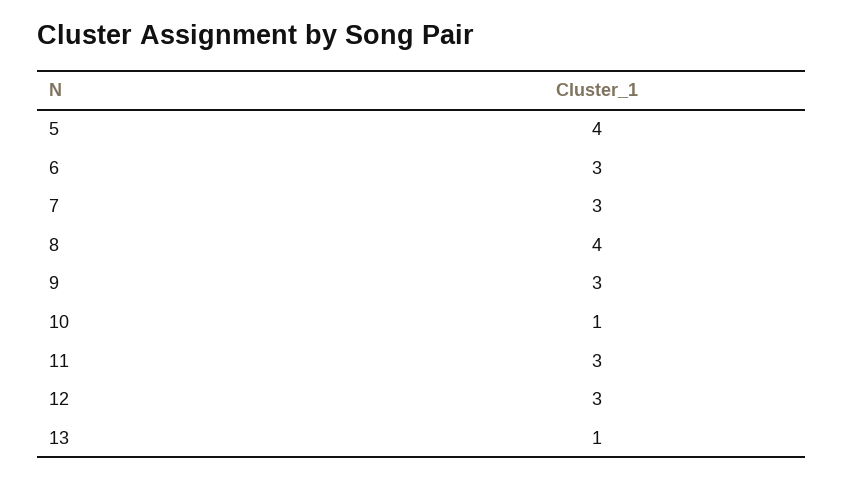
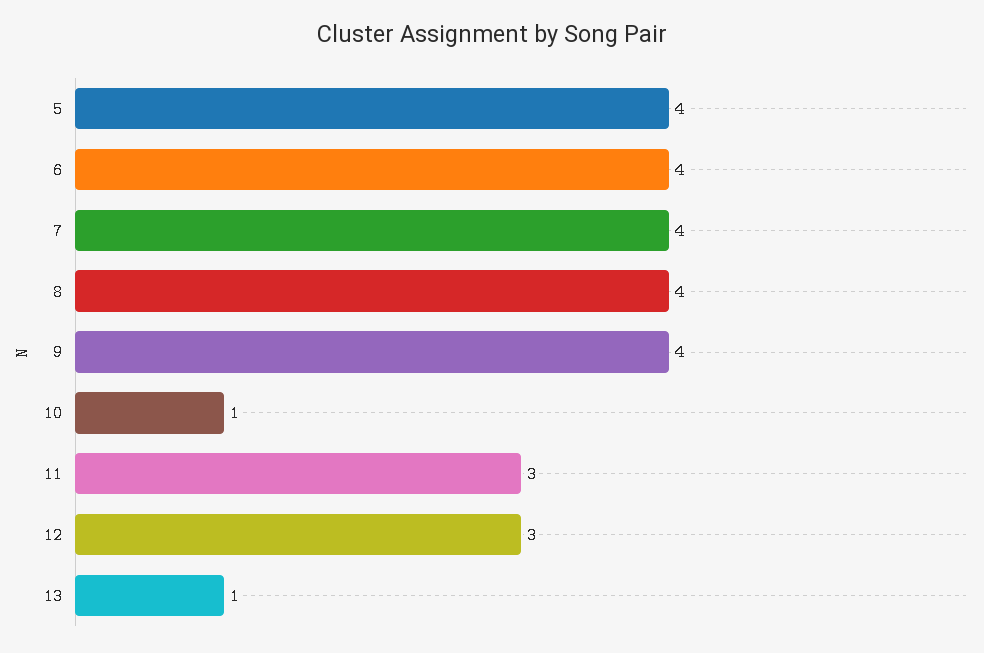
6: 3 -> 4
7: 3 -> 4
9: 3 -> 4

